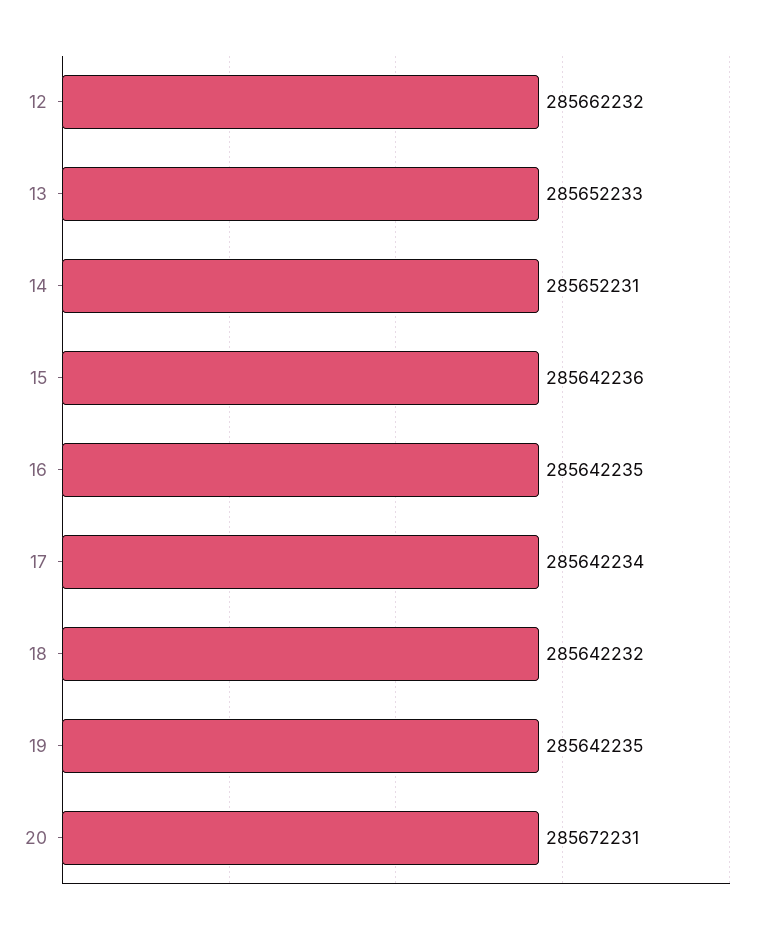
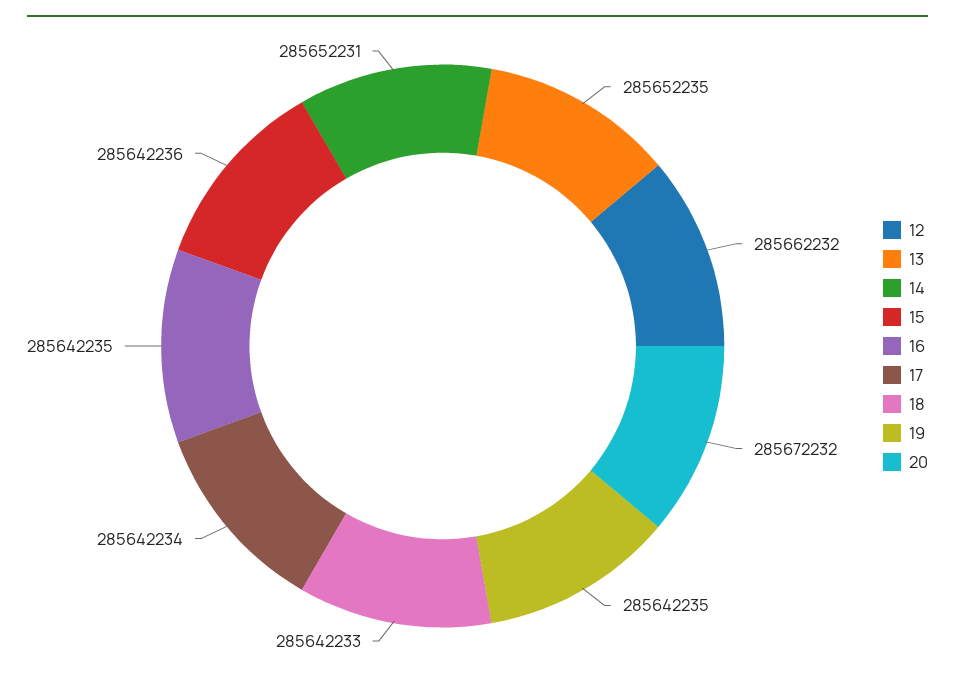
13: 285652233 -> 285652235
18: 285642232 -> 285642233
20: 285672231 -> 285672232

